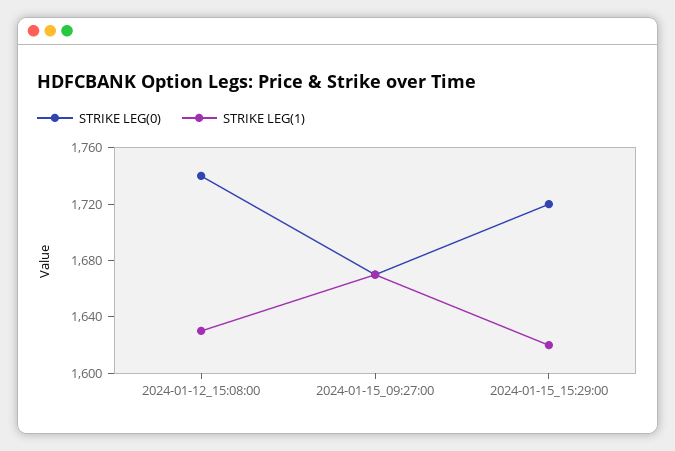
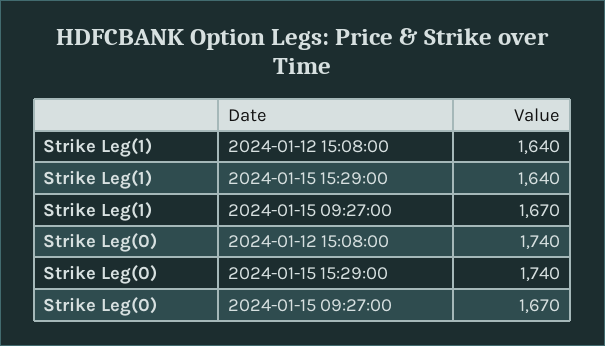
STRIKE LEG(1), 2024-01-12_15:08:00: 1630 -> 1640
STRIKE LEG(0), 2024-01-15_15:29:00: 1720 -> 1740
STRIKE LEG(1), 2024-01-15_15:29:00: 1620 -> 1640

